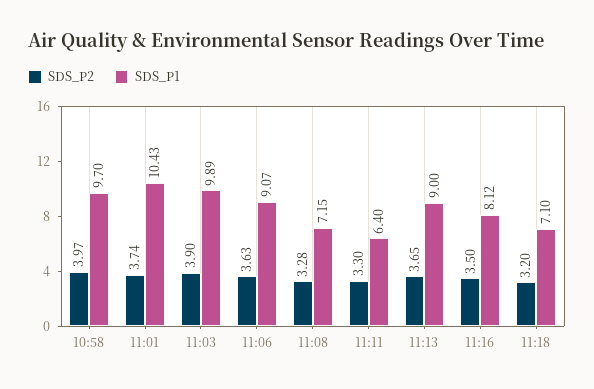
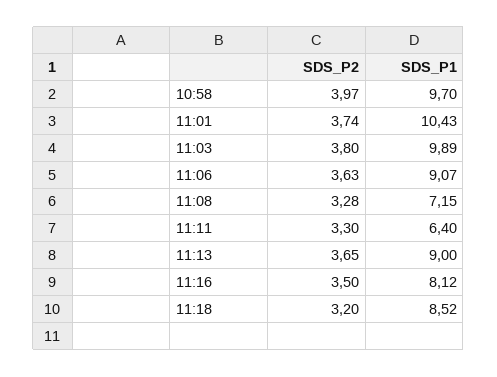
SDS_P2, 11:03: 3.9 -> 3.8
SDS_P1, 11:18: 7.1 -> 8.52

